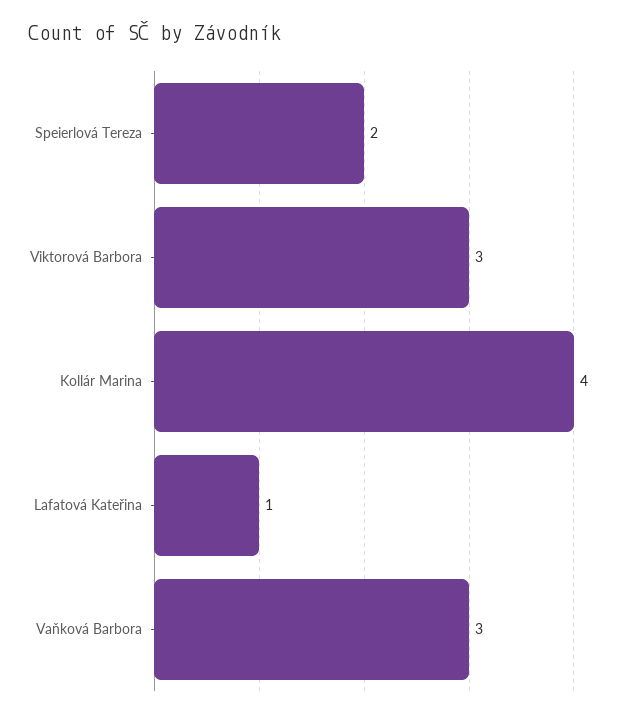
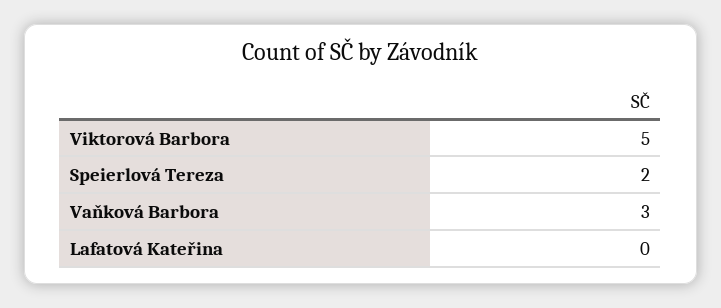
Viktorová Barbora: 3 -> 5
Kollár Marina: 4 -> none
Lafatová Kateřina: 1 -> 0

